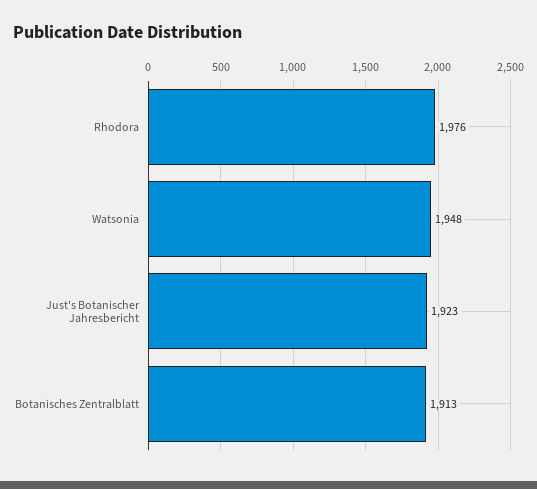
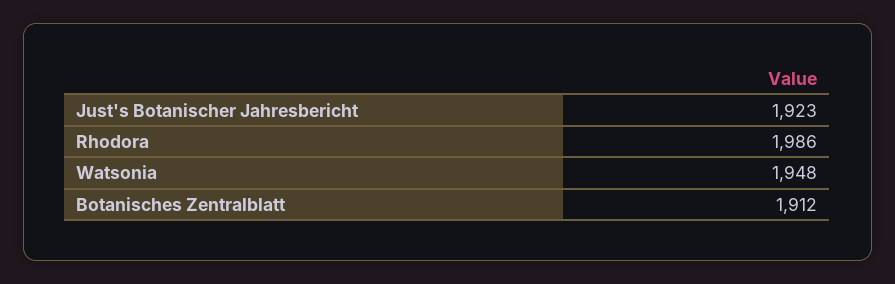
Rhodora: 1976 -> 1986
Botanisches Zentralblatt: 1913 -> 1912

